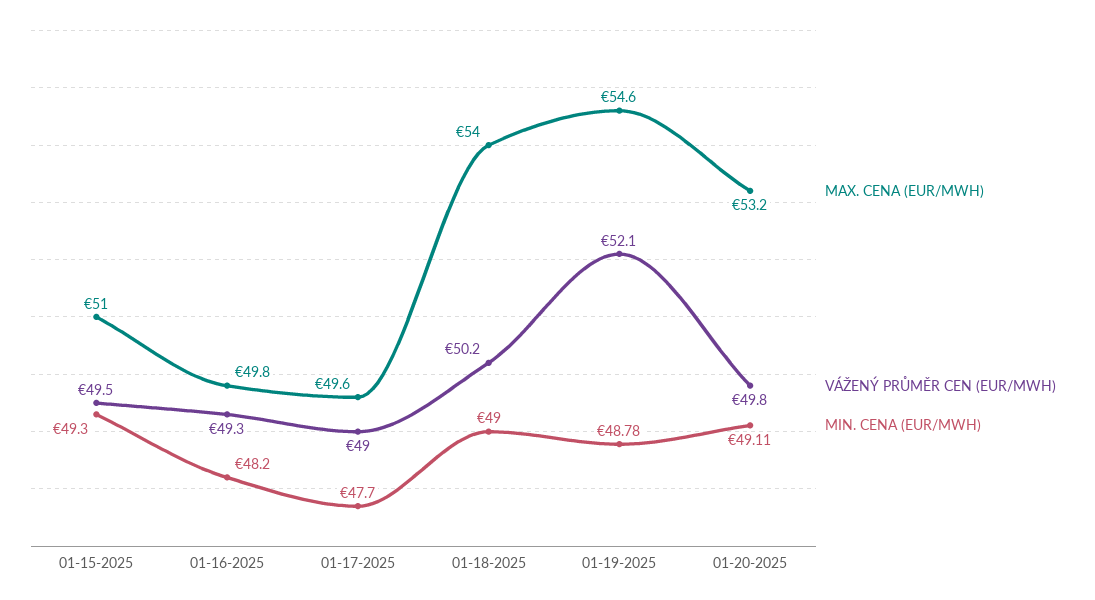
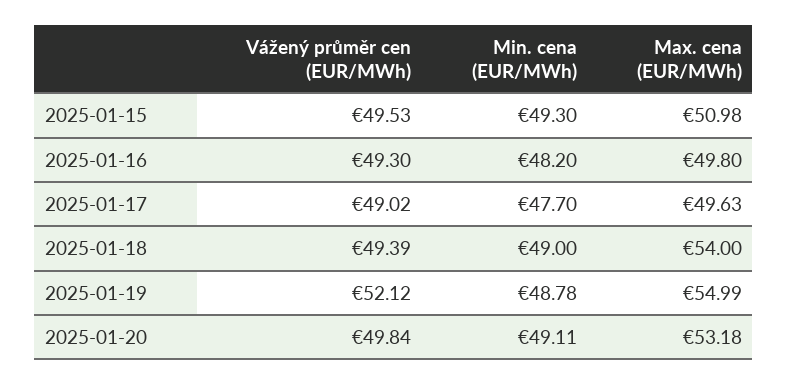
VÁŽENÝ PRŮMĚR CEN (EUR/MWH), 01-18-2025: 50.2 -> 49.39
MAX. CENA (EUR/MWH), 01-19-2025: 54.6 -> 54.99

